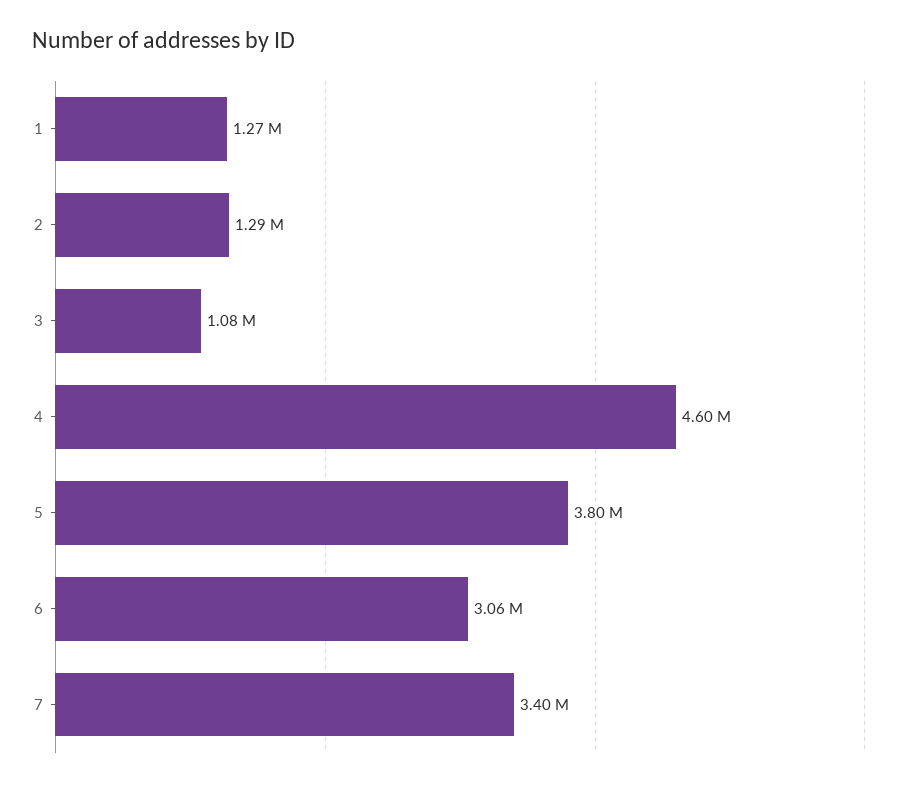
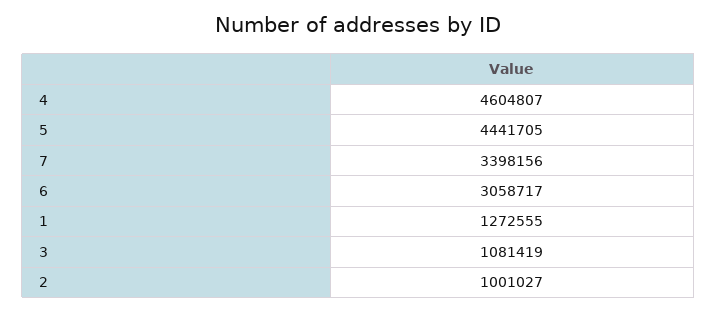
2: 1290000 -> 1001027
5: 3800000 -> 4441705

